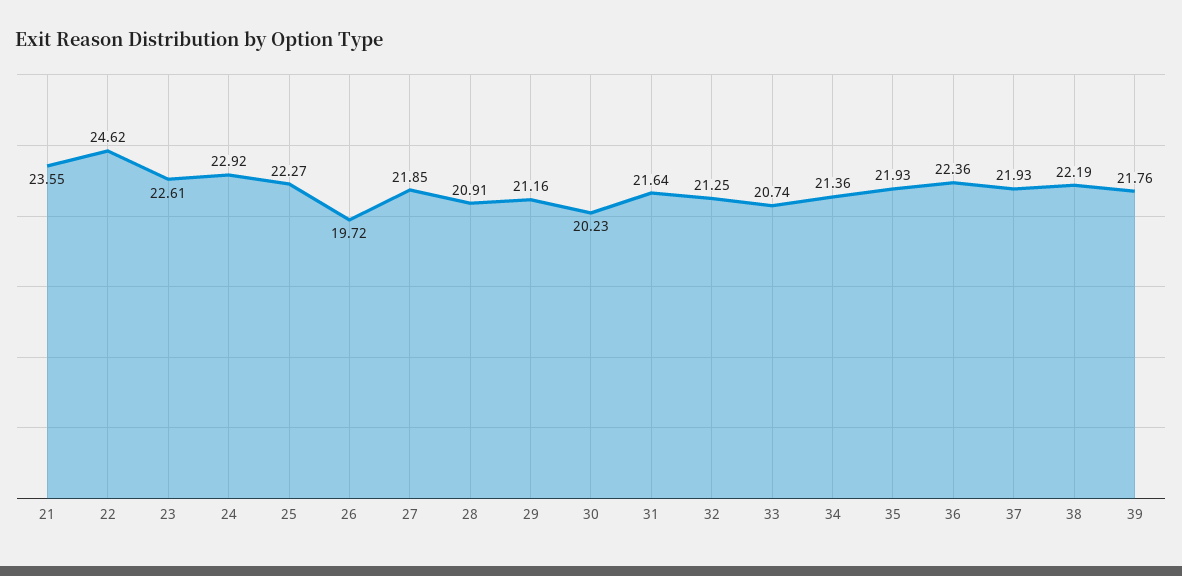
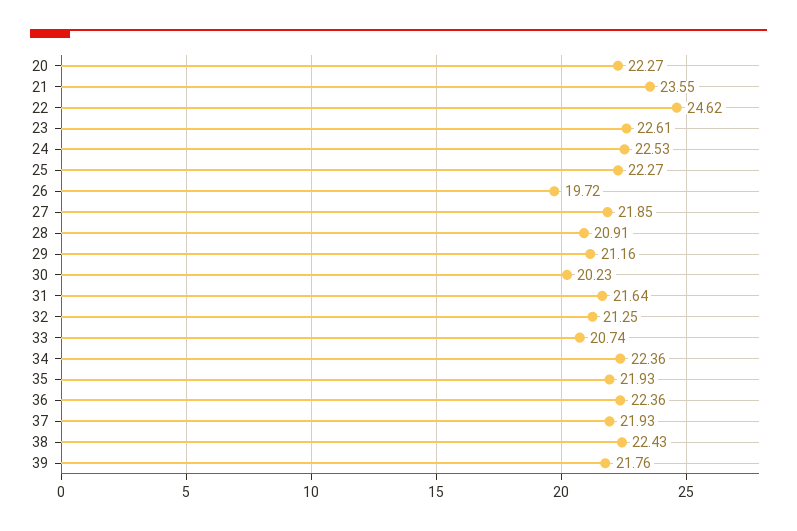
24: 22.92 -> 22.53
34: 21.36 -> 22.36
38: 22.19 -> 22.43
20: none -> 22.27

